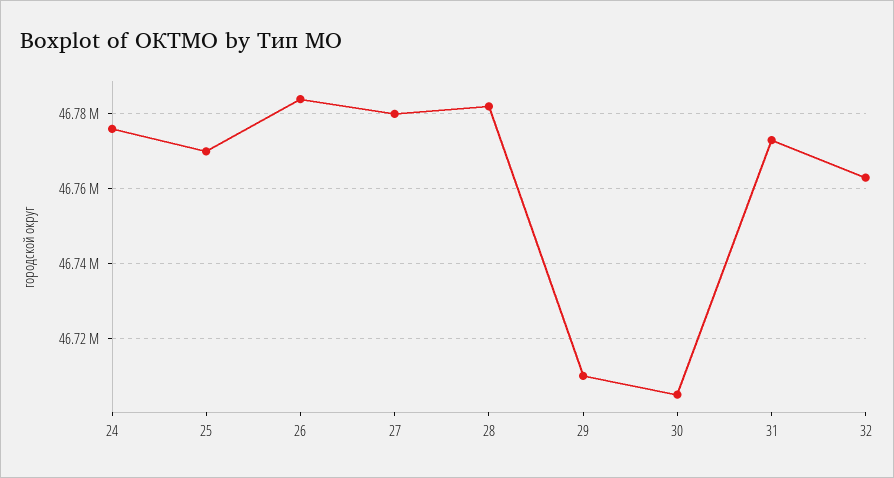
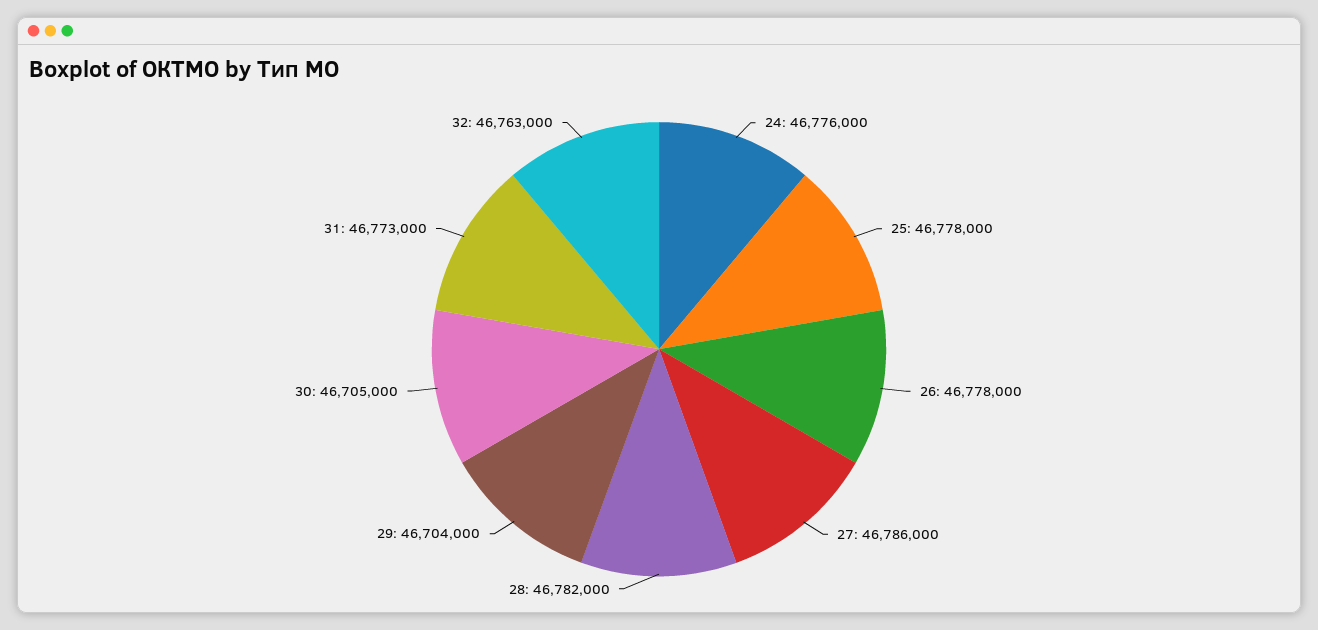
25: 46770000 -> 46778000
26: 46784000 -> 46778000
27: 46780000 -> 46786000
29: 46710000 -> 46704000

